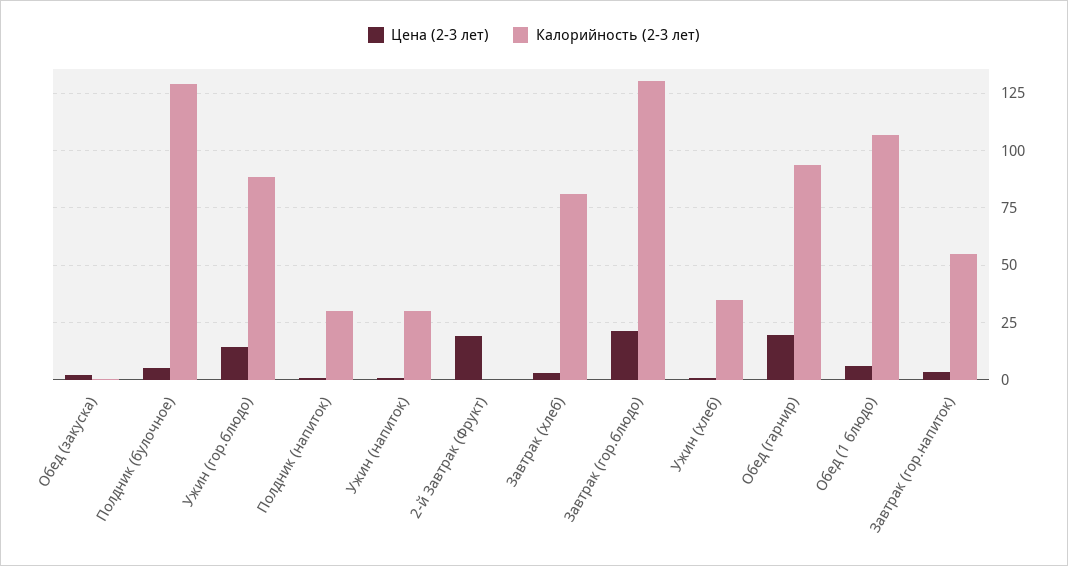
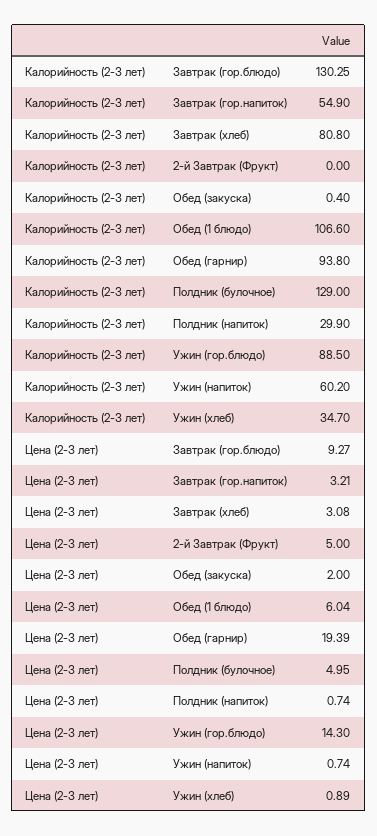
Калорийность (2-3 лет), Ужин (напиток): 30 -> 60.2
Цена (2-3 лет), 2-й Завтрак (Фрукт): 20 -> 5
Цена (2-3 лет), Завтрак (гор.блюдо): 20 -> 9.27

